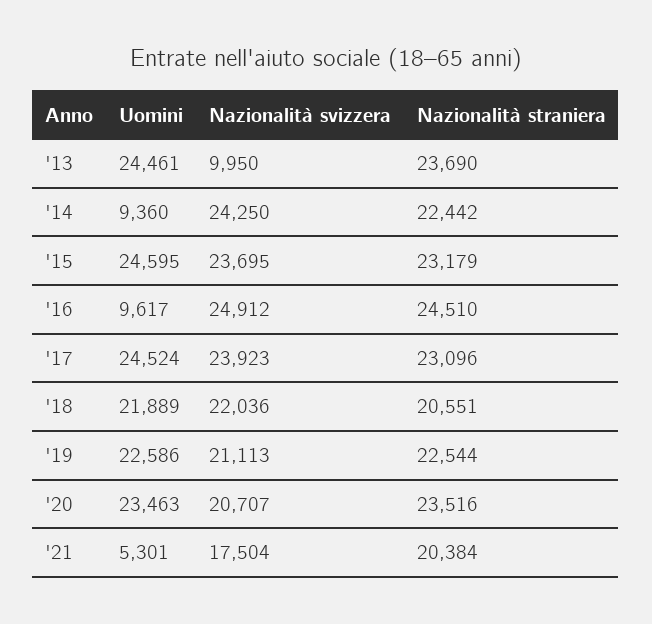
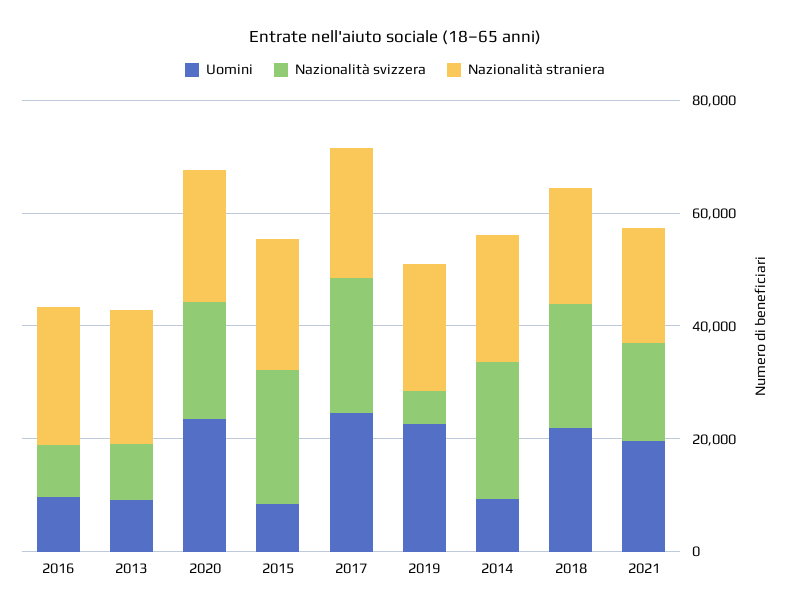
Uomini, '13: 24461 -> 10000
Uomini, '15: 24595 -> 10000
Nazionalità svizzera, '16: 24912 -> 10000
Nazionalità svizzera, '19: 21113 -> 5000
Uomini, '21: 5301 -> 20000

